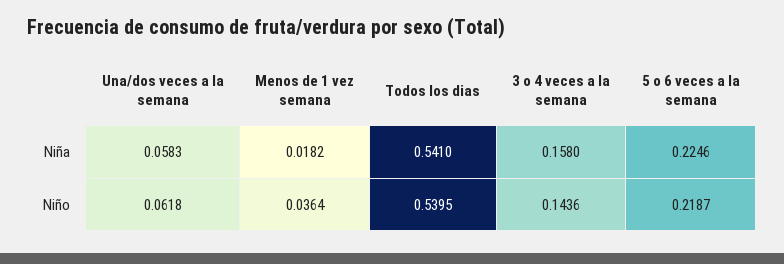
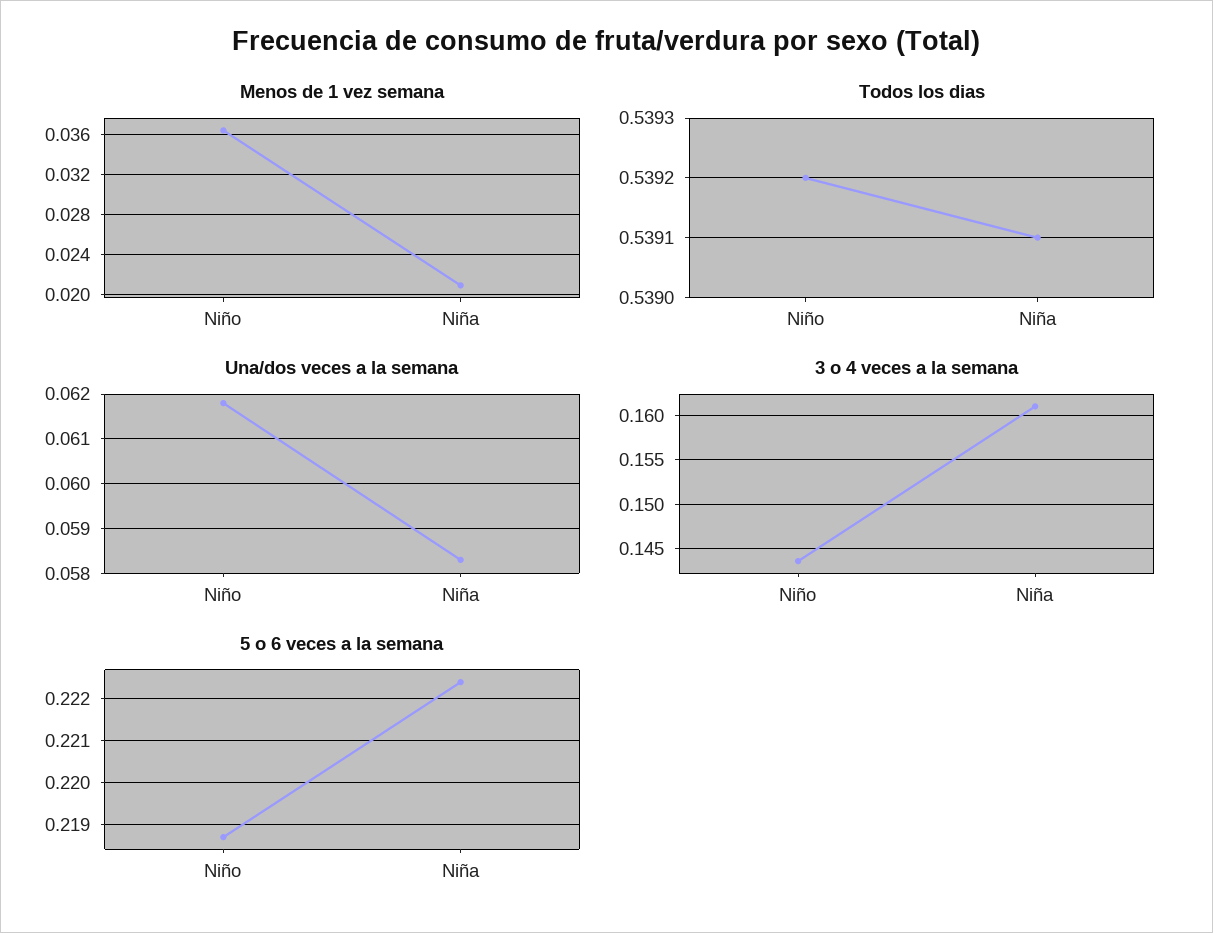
Menos de 1 vez semana, Niña: 0.0182 -> 0.021
Todos los dias, Niña: 0.541 -> 0.5391
3 o 4 veces a la semana, Niña: 0.158 -> 0.161
5 o 6 veces a la semana, Niña: 0.2246 -> 0.2225
Todos los dias, Niño: 0.5395 -> 0.5392

